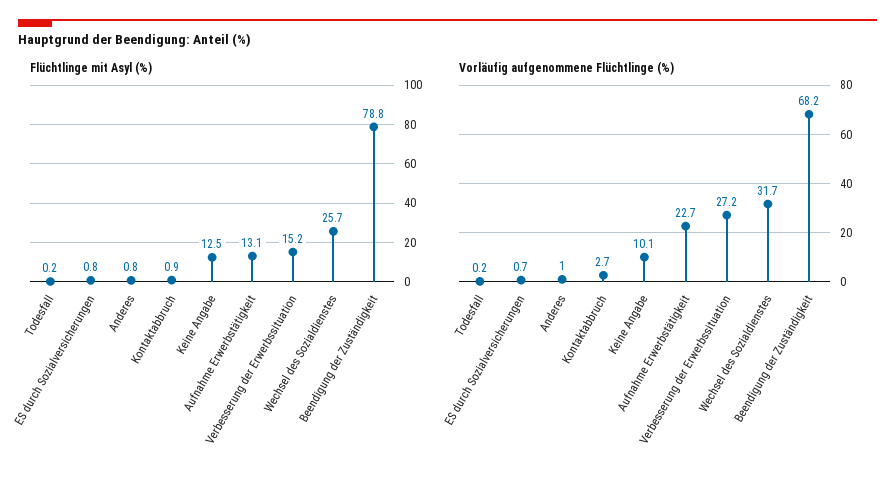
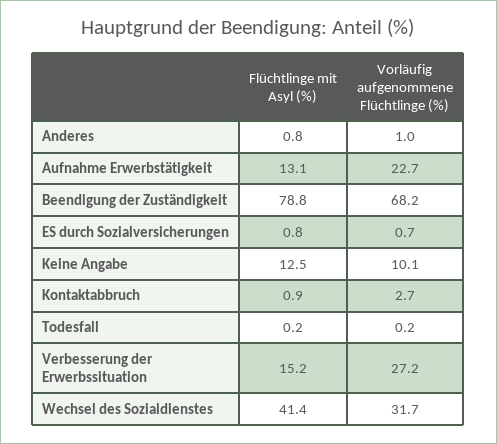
Flüchtlinge mit Asyl (%), Wechsel des Sozialdienstes: 25.7 -> 41.4

